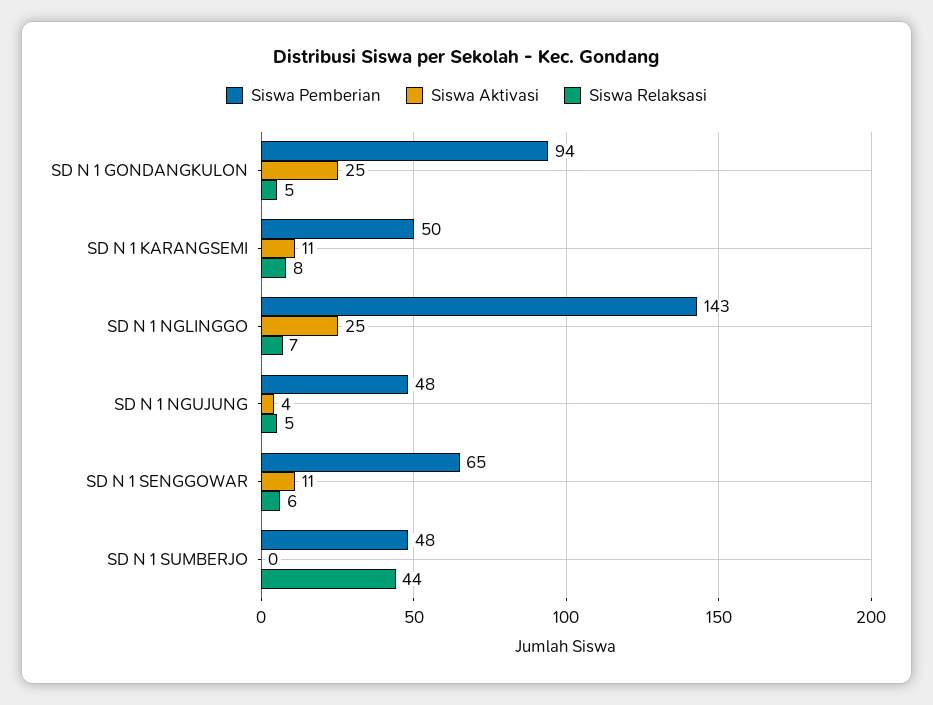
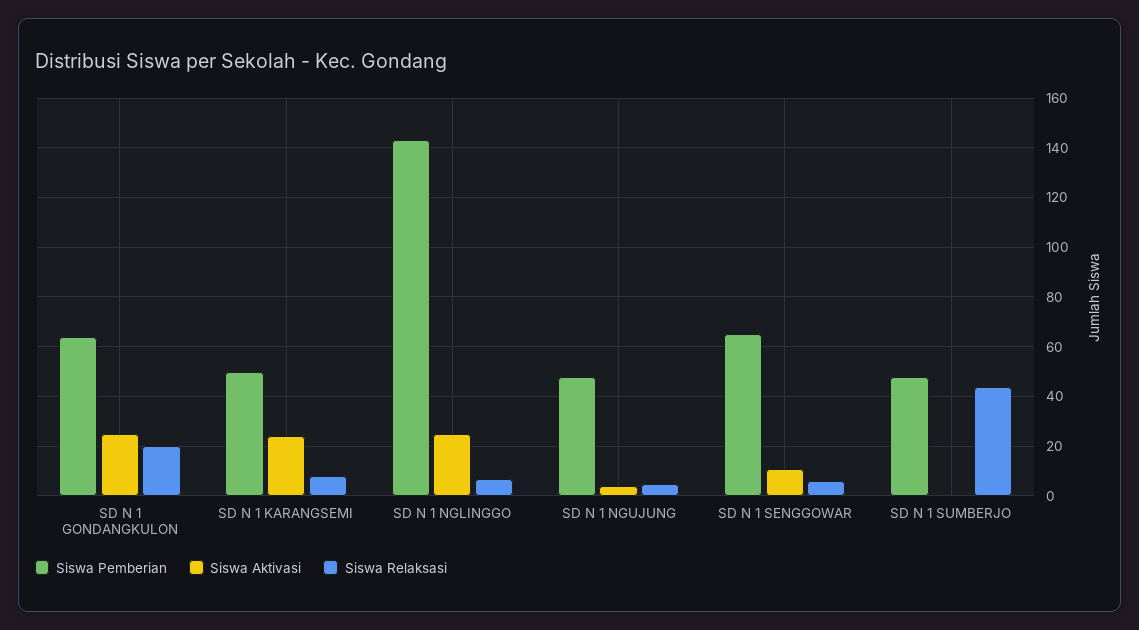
Siswa Pemberian, SD N 1 GONDANGKULON: 94 -> 65
Siswa Relaksasi, SD N 1 GONDANGKULON: 5 -> 20
Siswa Aktivasi, SD N 1 KARANGSEMI: 11 -> 25

